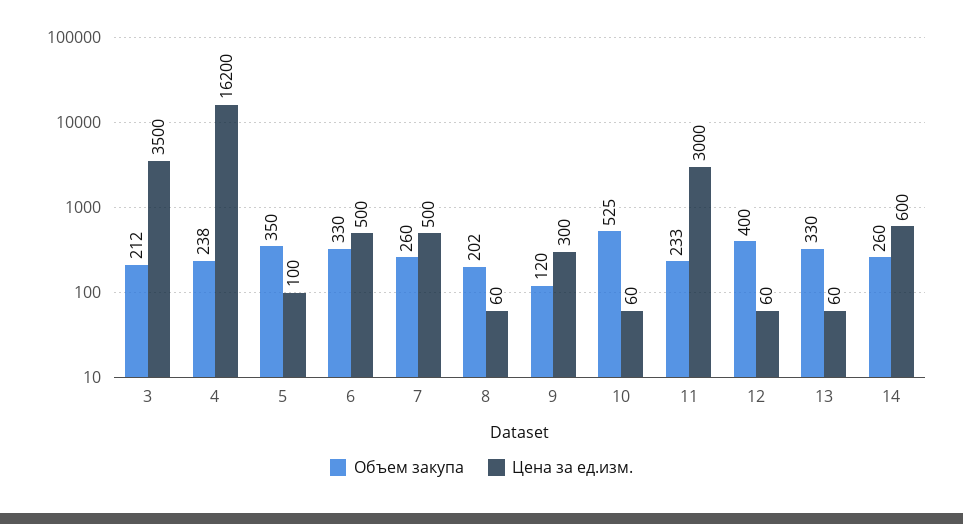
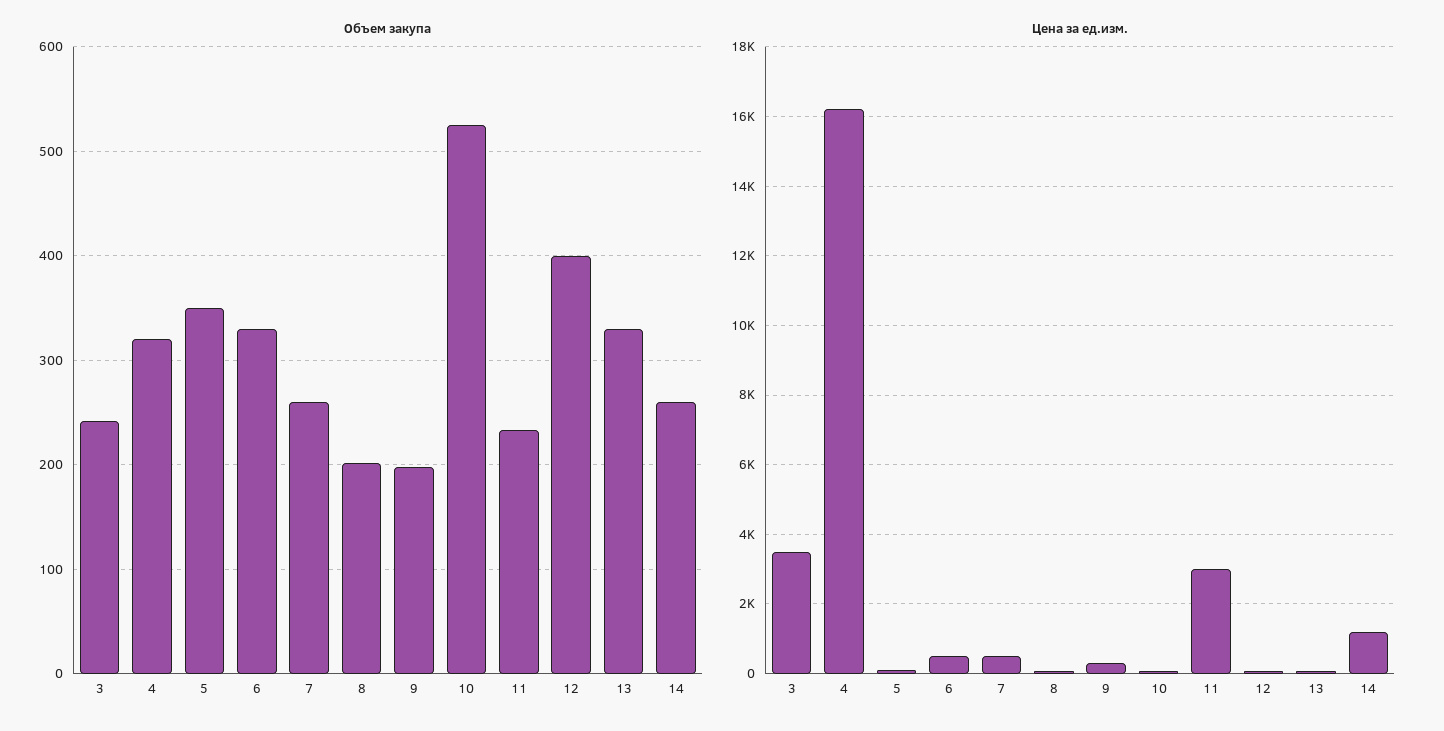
Объем закупа, 3: 212 -> 240
Объем закупа, 4: 238 -> 320
Объем закупа, 9: 120 -> 200
Цена за ед.изм., 14: 600 -> 1200

